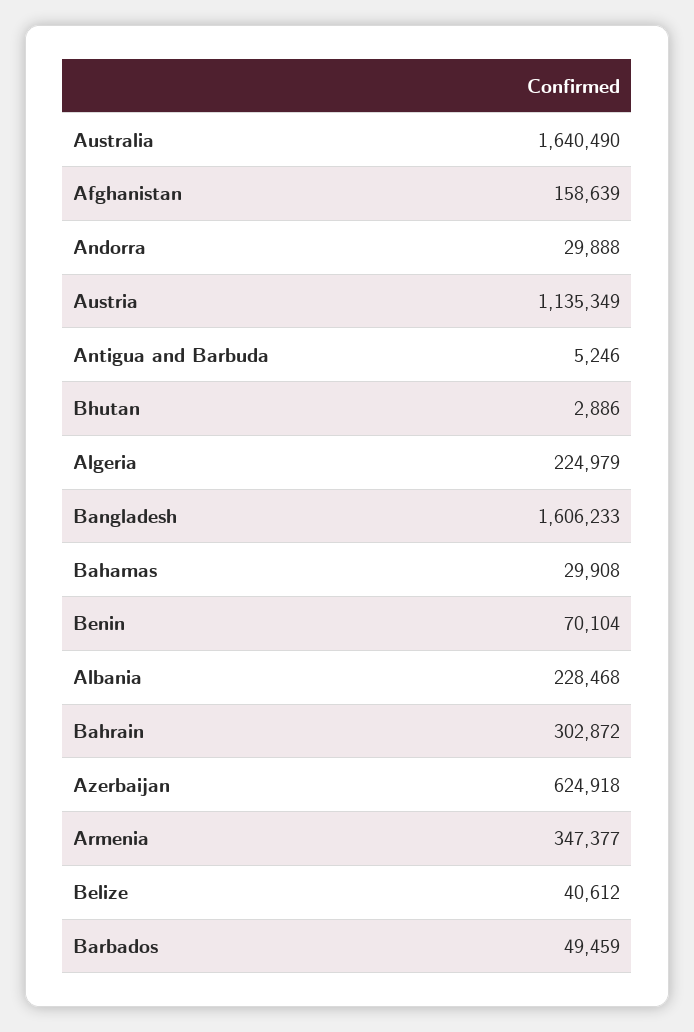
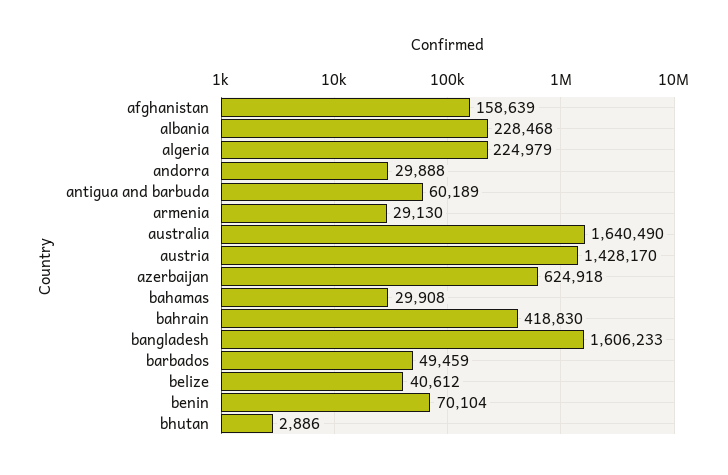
Austria: 1135349 -> 1428170
Antigua and Barbuda: 5246 -> 60189
Bahrain: 302872 -> 418830
Armenia: 347377 -> 29130

